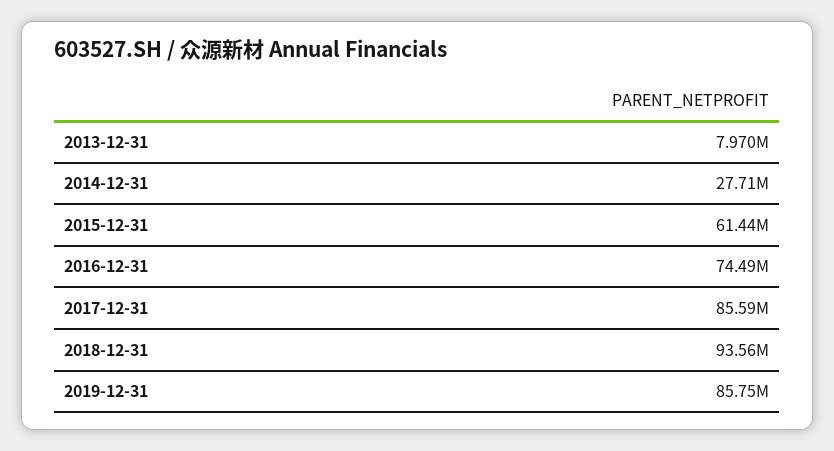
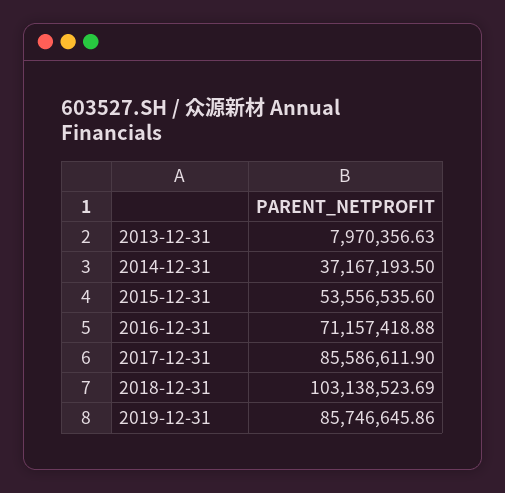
2014-12-31: 27710000 -> 37167193.5
2015-12-31: 61440000 -> 53556535.6
2016-12-31: 74490000 -> 71157418.88
2018-12-31: 93560000 -> 103138523.69

